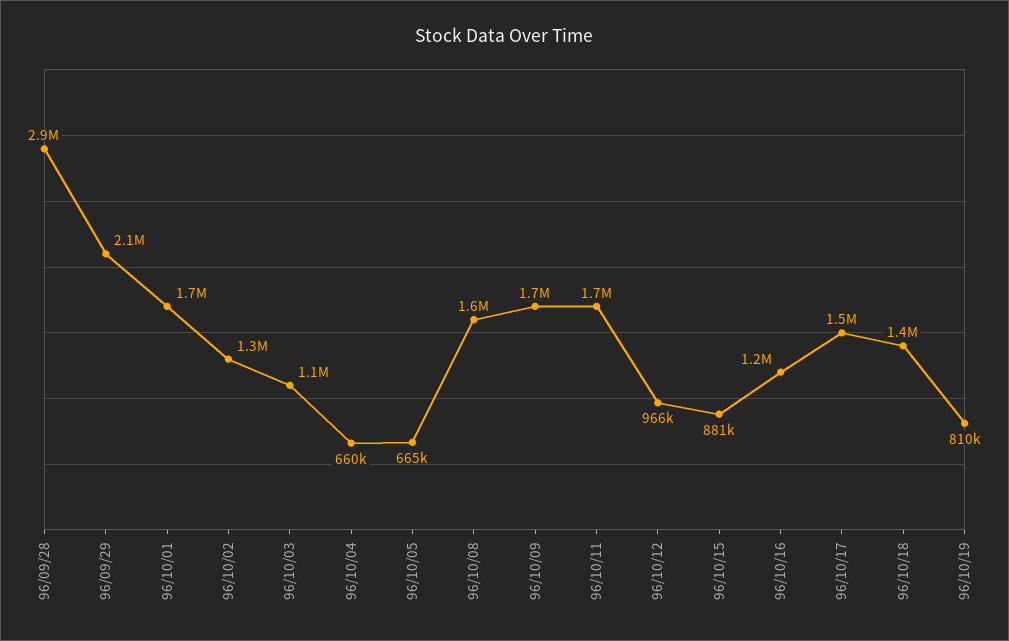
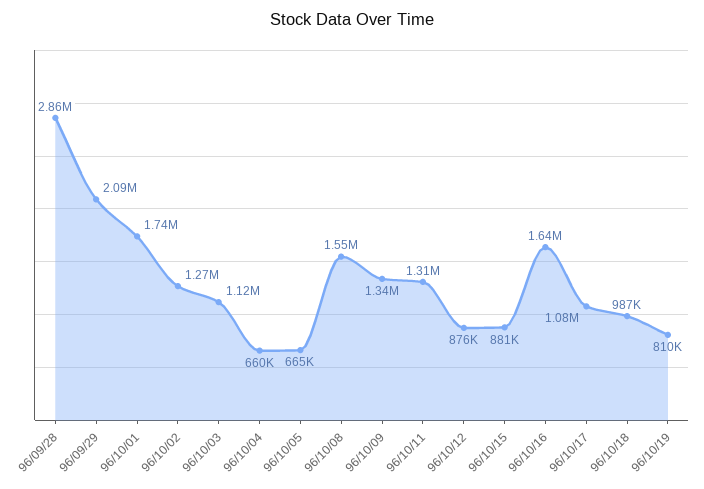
96/10/09: 1700000 -> 1340000
96/10/11: 1700000 -> 1310000
96/10/12: 966000 -> 876000
96/10/16: 1200000 -> 1640000
96/10/17: 1500000 -> 1080000
96/10/18: 1400000 -> 987000

